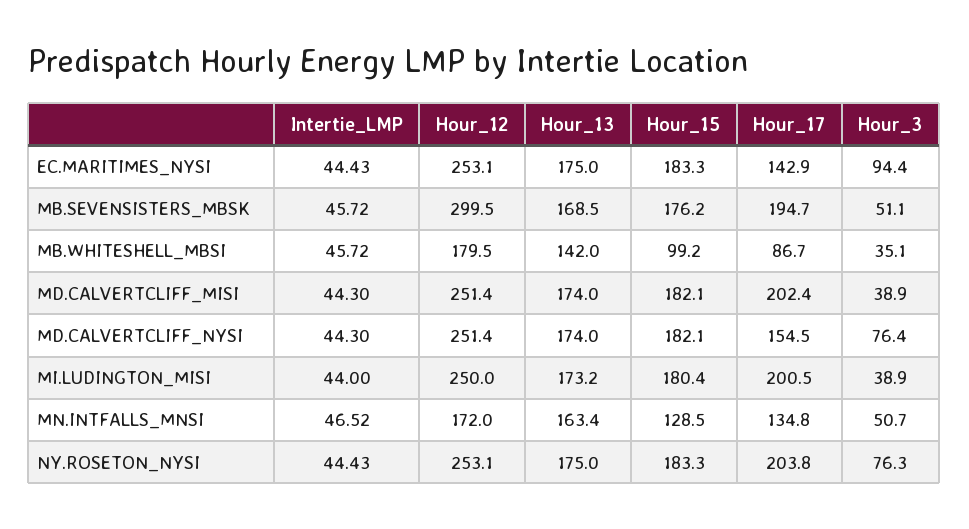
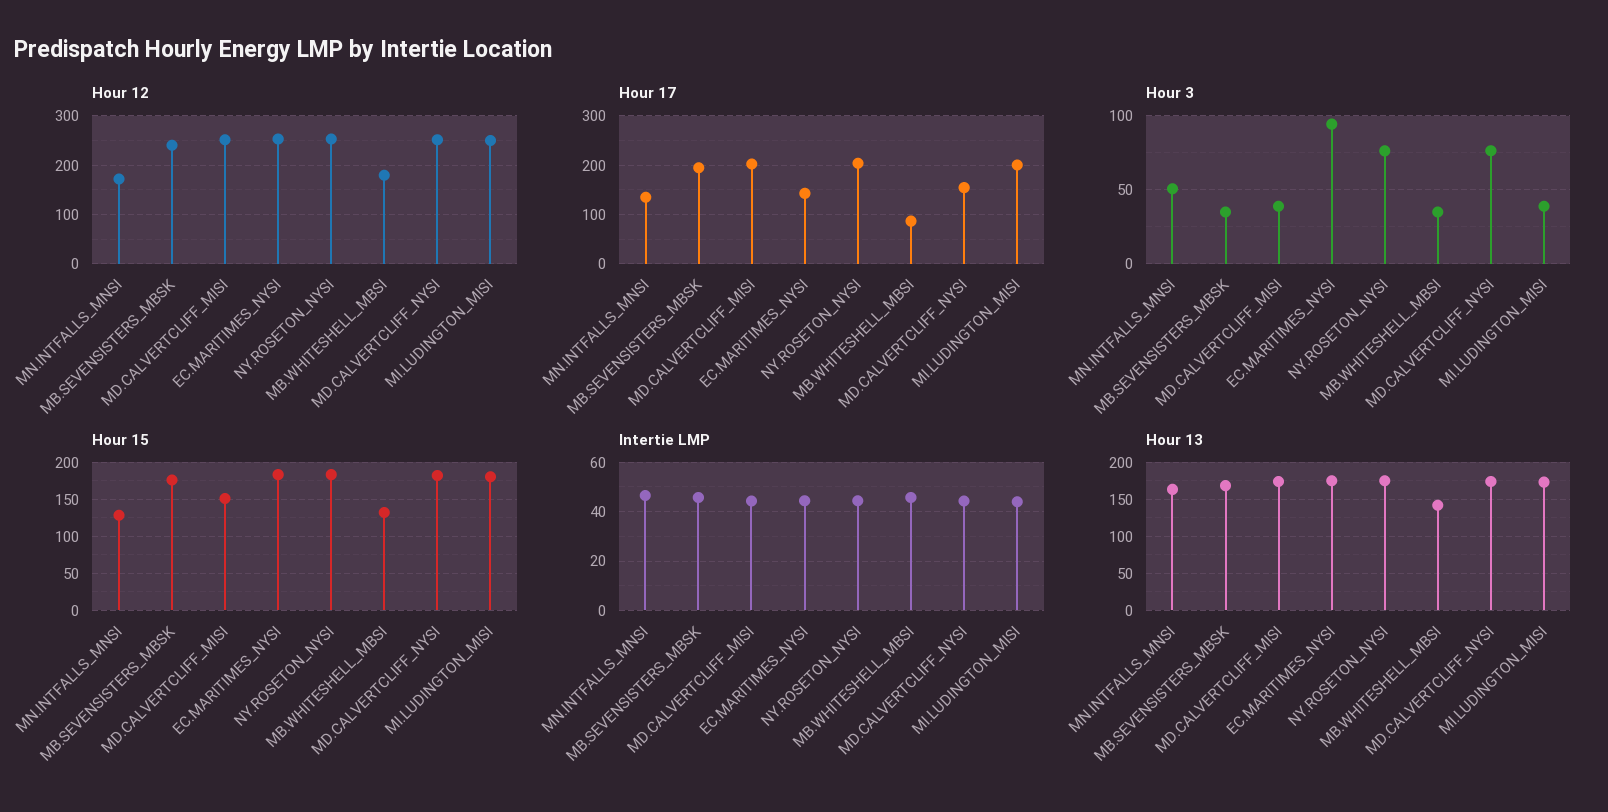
Hour_12, MB.SEVENSISTERS_MBSK: 299.5 -> 240
Hour_3, MB.SEVENSISTERS_MBSK: 51.1 -> 35
Hour_15, MB.WHITESHELL_MBSI: 99.2 -> 130
Hour_15, MD.CALVERTCLIFF_MISI: 182.1 -> 150

